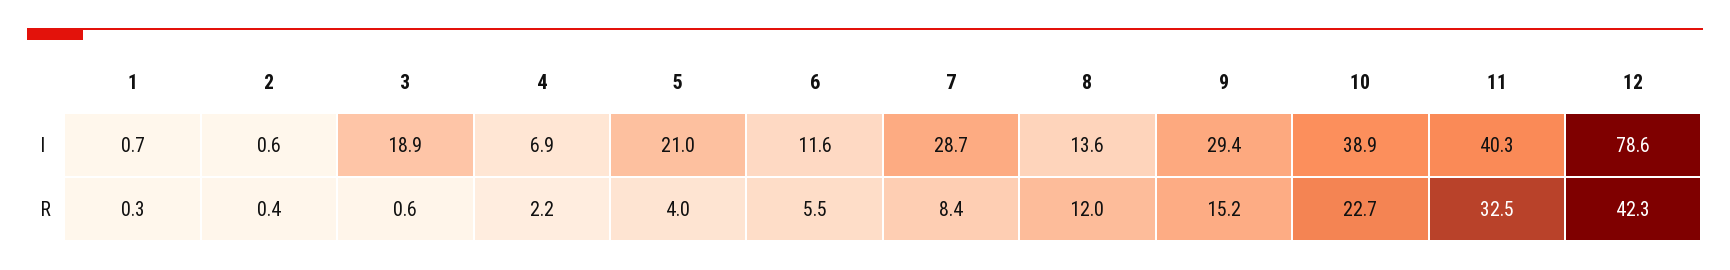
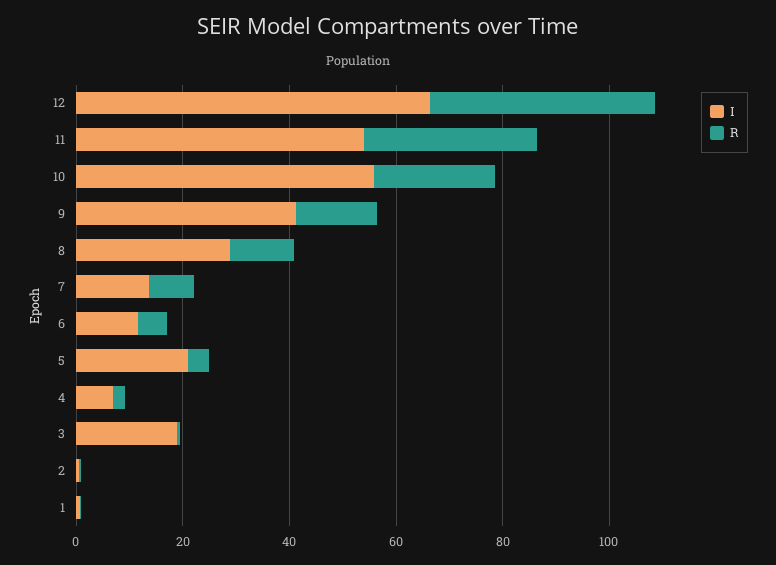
I, 7: 28.7 -> 15
I, 8: 13.6 -> 30
I, 9: 29.4 -> 40
I, 10: 38.9 -> 55
I, 11: 40.3 -> 55
I, 12: 78.6 -> 65

